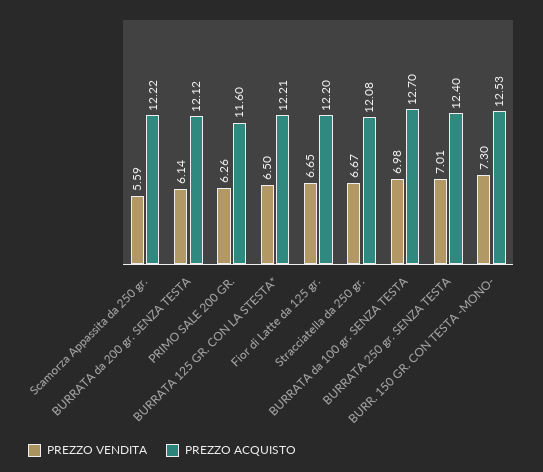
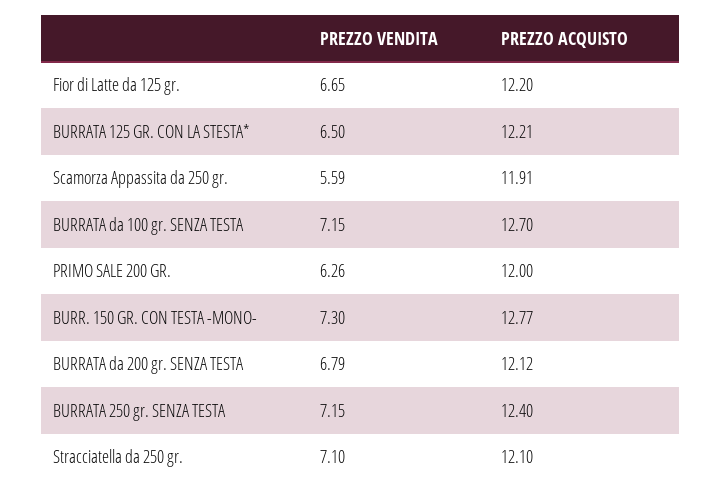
PREZZO ACQUISTO, Scamorza Appassita da 250 gr.: 12.22 -> 11.91
PREZZO VENDITA, BURRATA da 200 gr. SENZA TESTA: 6.14 -> 6.79
PREZZO ACQUISTO, PRIMO SALE 200 GR.: 11.6 -> 12
PREZZO VENDITA, Stracciatella da 250 gr.: 6.67 -> 7.1
PREZZO ACQUISTO, Stracciatella da 250 gr.: 12.08 -> 12.1
PREZZO VENDITA, BURRATA da 100 gr. SENZA TESTA: 6.98 -> 7.15
PREZZO VENDITA, BURRATA 250 gr. SENZA TESTA: 7.01 -> 7.15
PREZZO ACQUISTO, BURR. 150 GR. CON TESTA -MONO-: 12.53 -> 12.77

